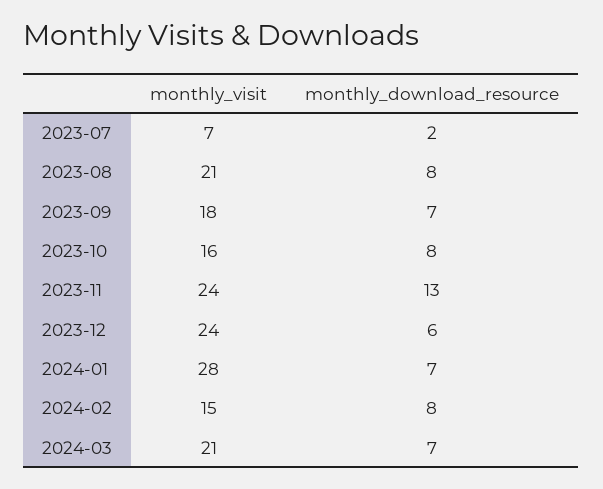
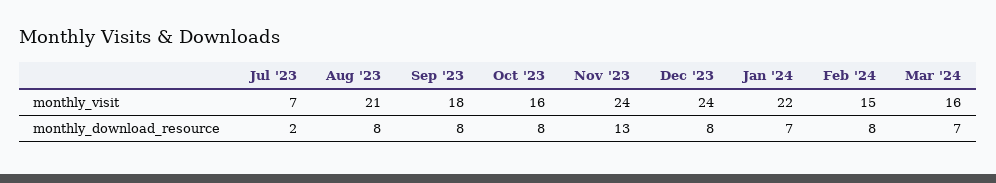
monthly_download_resource, 2023-09: 7 -> 8
monthly_download_resource, 2023-12: 6 -> 8
monthly_visit, 2024-01: 28 -> 22
monthly_visit, 2024-03: 21 -> 16

